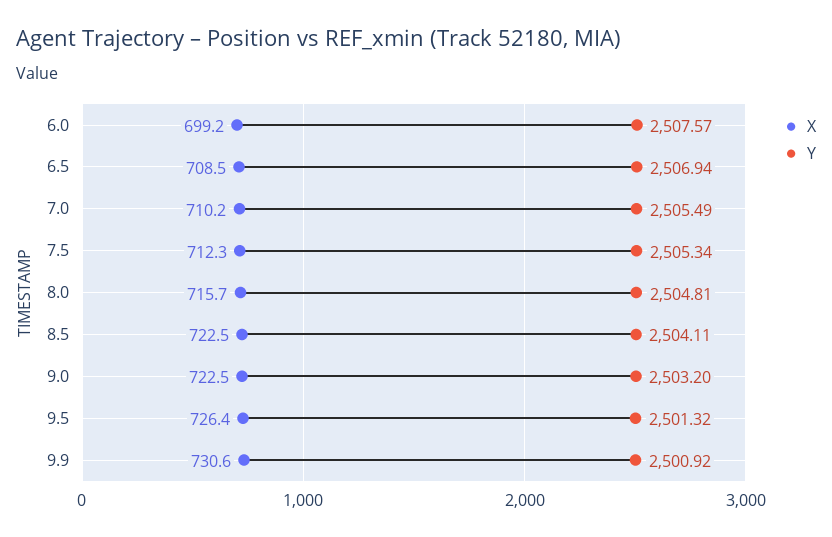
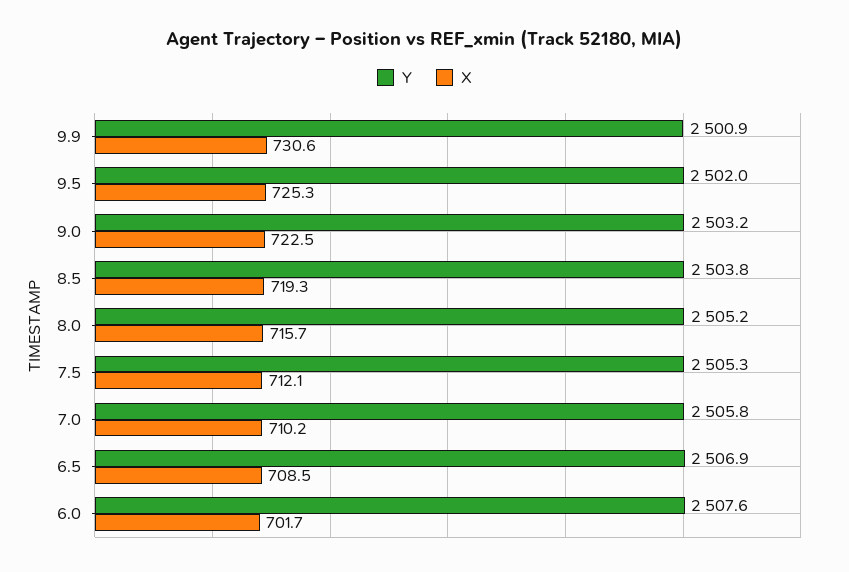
X, 6.0: 699.2 -> 701.7
Y, 7.0: 2505.49 -> 2505.8
X, 7.5: 712.3 -> 712.1
Y, 8.0: 2504.81 -> 2505.2
X, 8.5: 722.5 -> 719.3
Y, 8.5: 2504.11 -> 2503.8
X, 9.5: 726.4 -> 725.3
Y, 9.5: 2501.32 -> 2502

